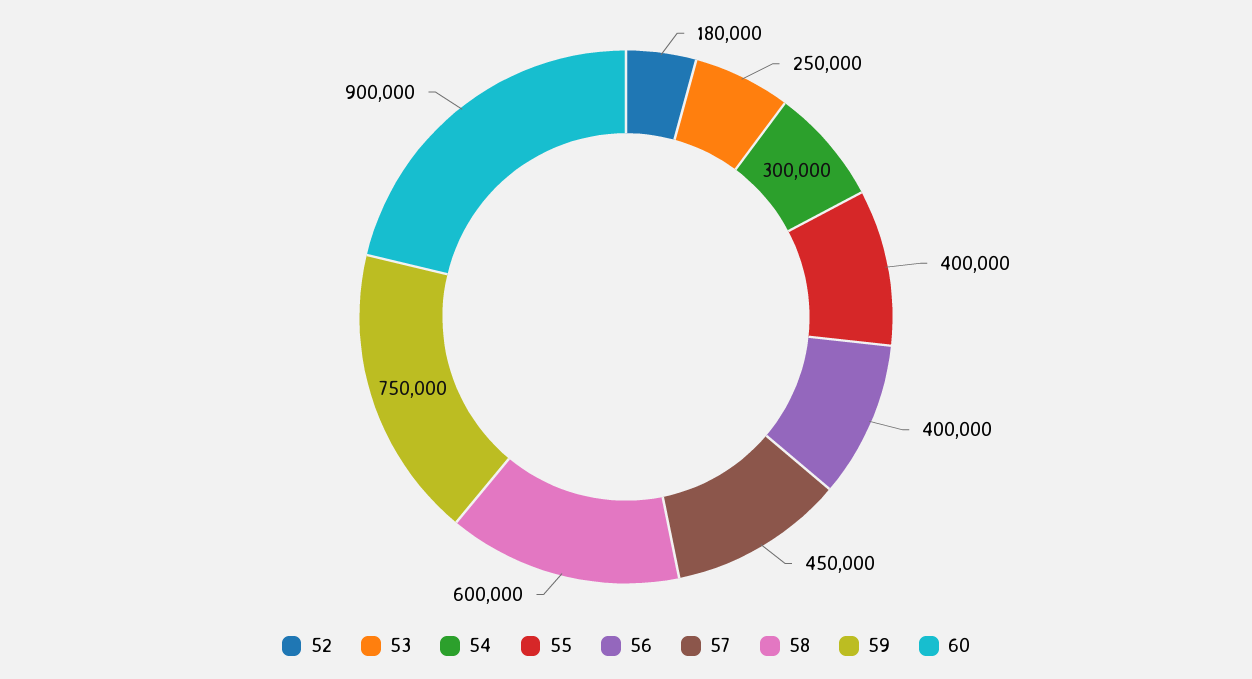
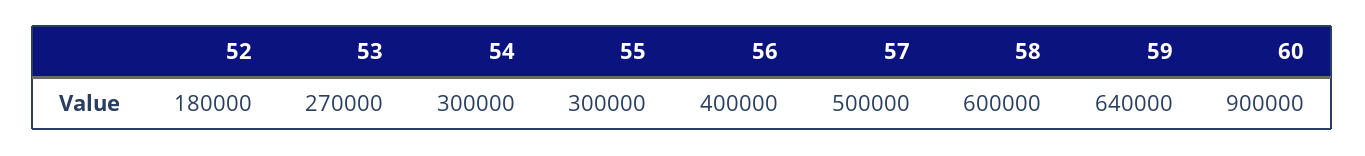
53: 250000 -> 270000
55: 400000 -> 300000
57: 450000 -> 500000
59: 750000 -> 640000

